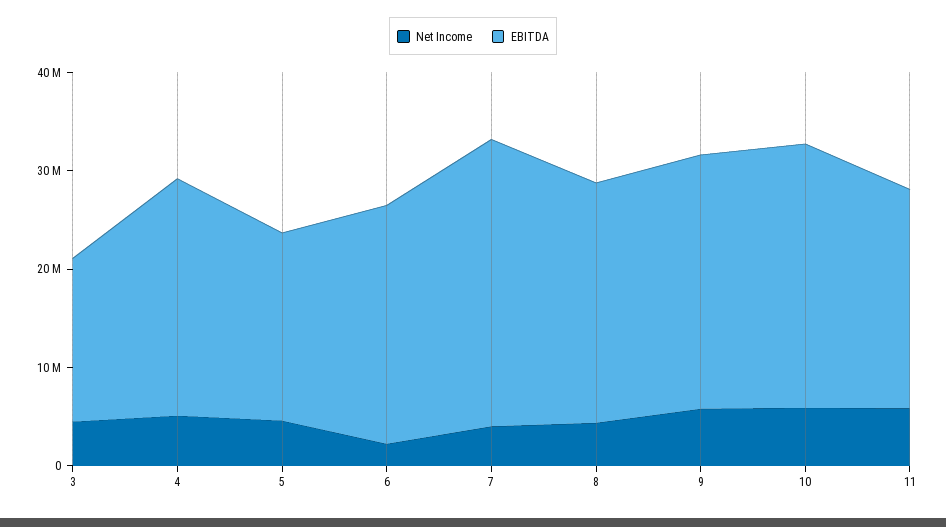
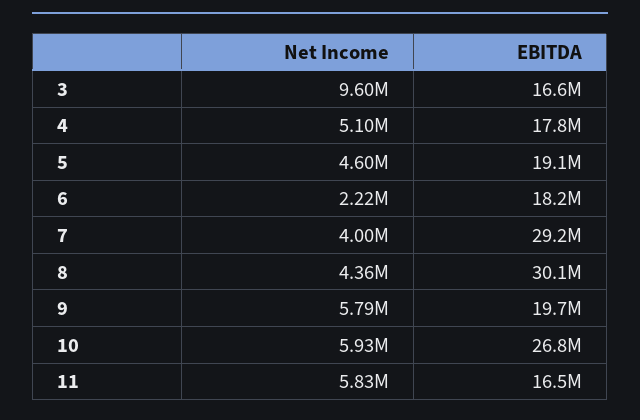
Net Income, 3: 4000000 -> 9600000
EBITDA, 4: 24000000 -> 17800000
EBITDA, 6: 24000000 -> 18200000
EBITDA, 8: 24000000 -> 30100000
EBITDA, 9: 26000000 -> 19700000
EBITDA, 11: 22000000 -> 16500000

